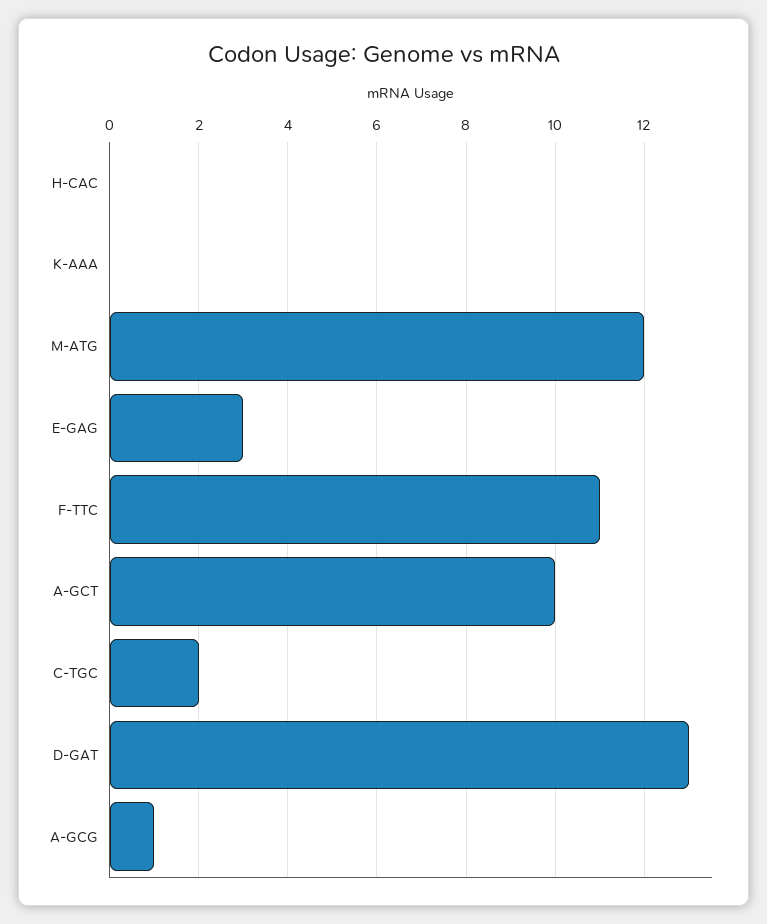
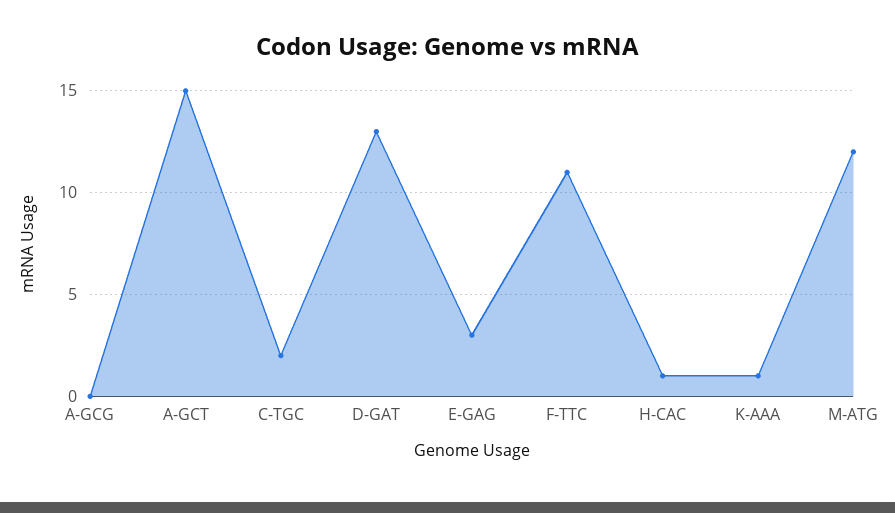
H-CAC: 0 -> 1
K-AAA: 0 -> 1
A-GCT: 10 -> 15
A-GCG: 1 -> 0

